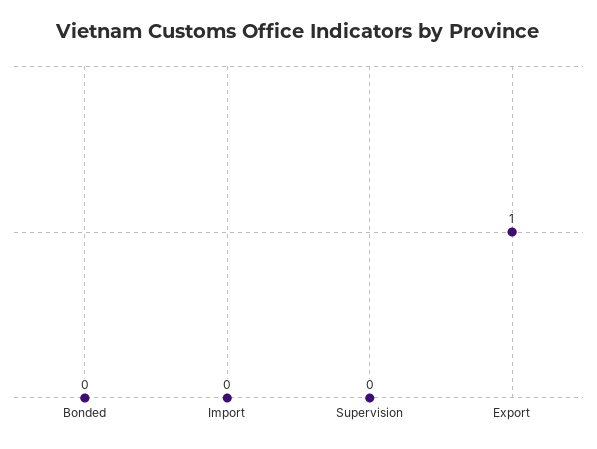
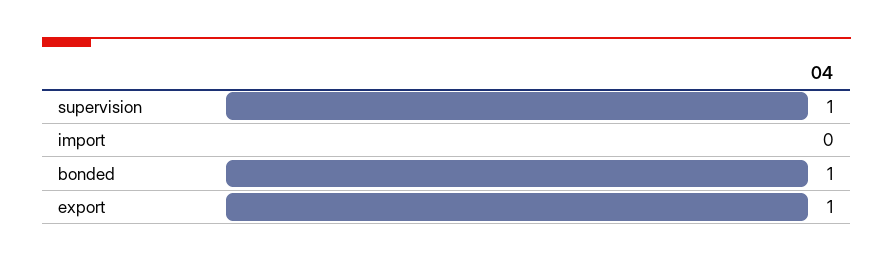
Bonded: 0 -> 1
Supervision: 0 -> 1

